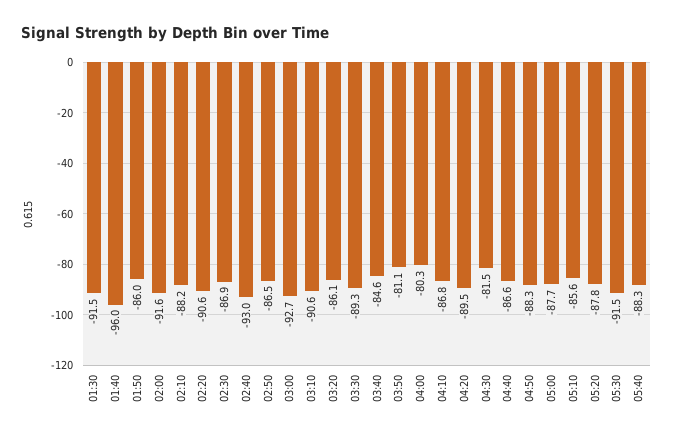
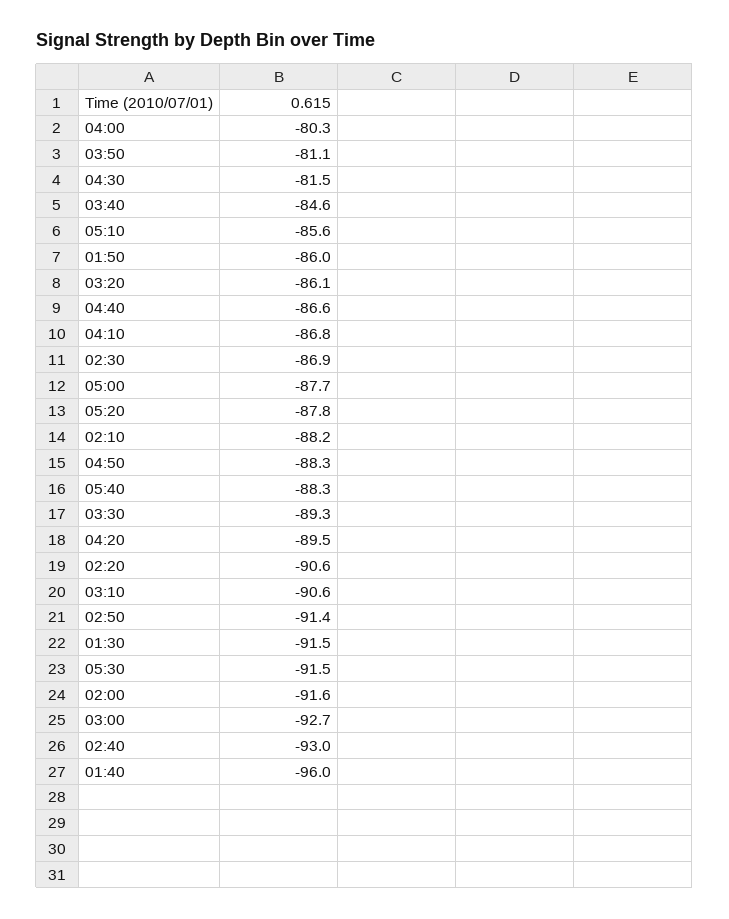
02:50: -86.5 -> -91.4

